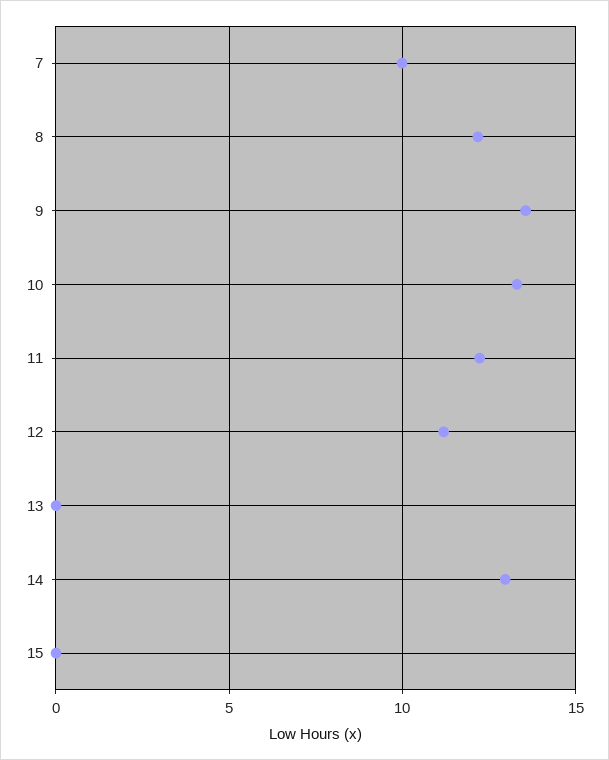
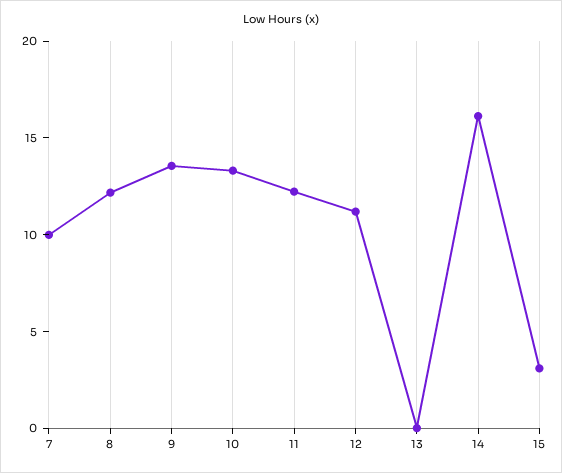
14: 13 -> 16
15: 0 -> 3

